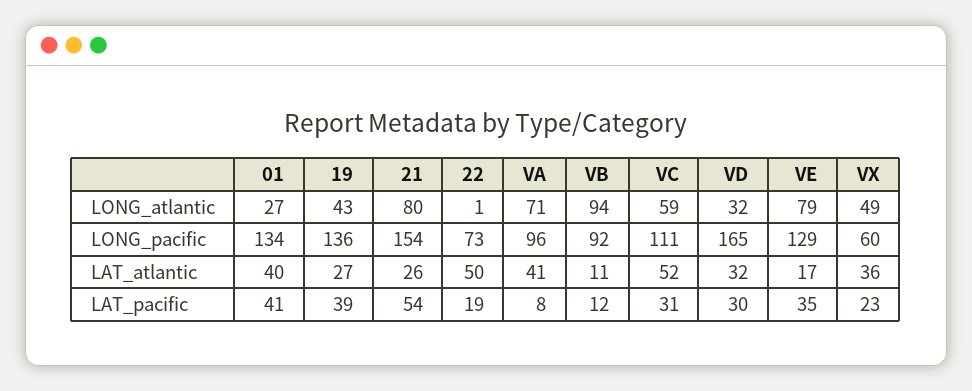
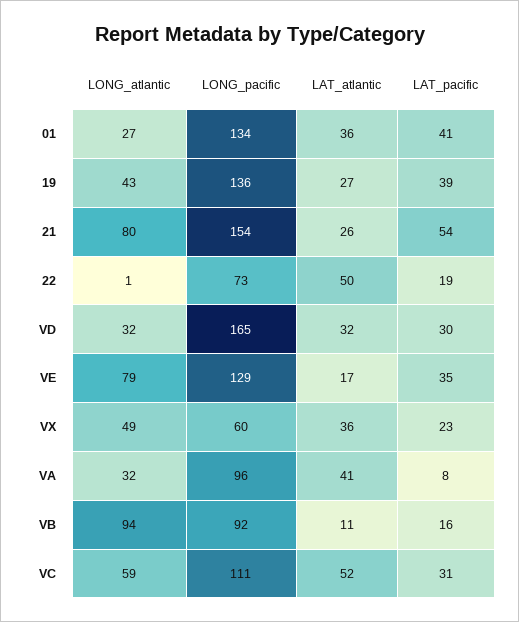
VA, LONG_atlantic: 71 -> 32
01, LAT_atlantic: 40 -> 36
VB, LAT_pacific: 12 -> 16

